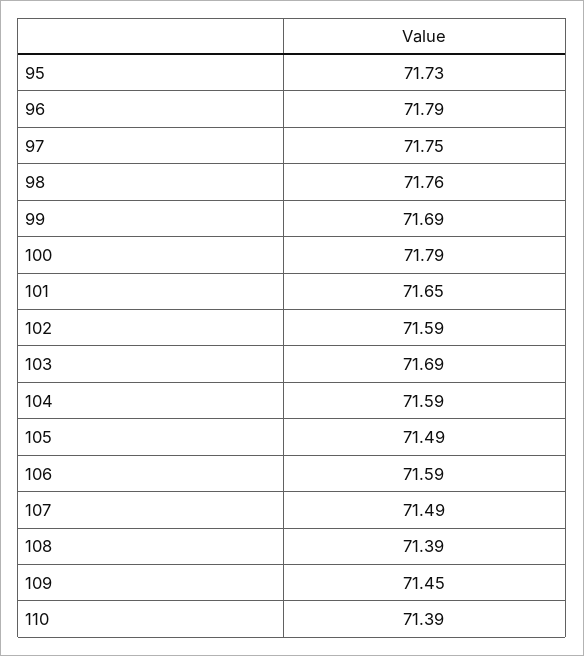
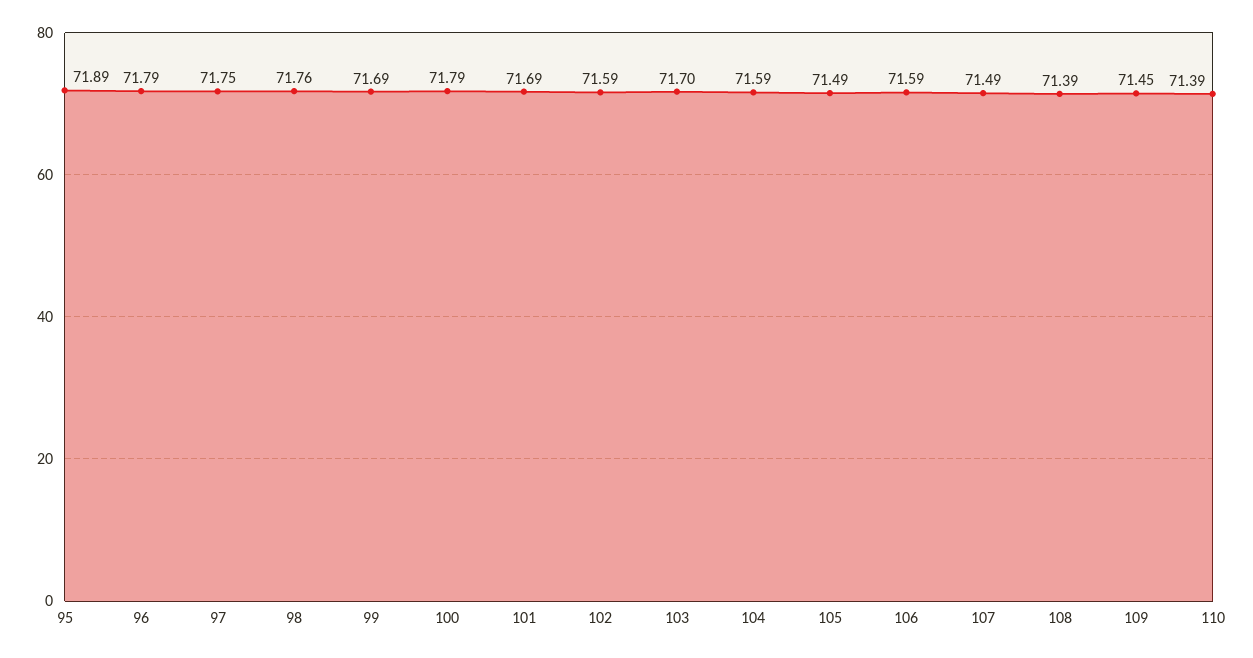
95: 71.73 -> 71.89
101: 71.65 -> 71.69
103: 71.69 -> 71.7

